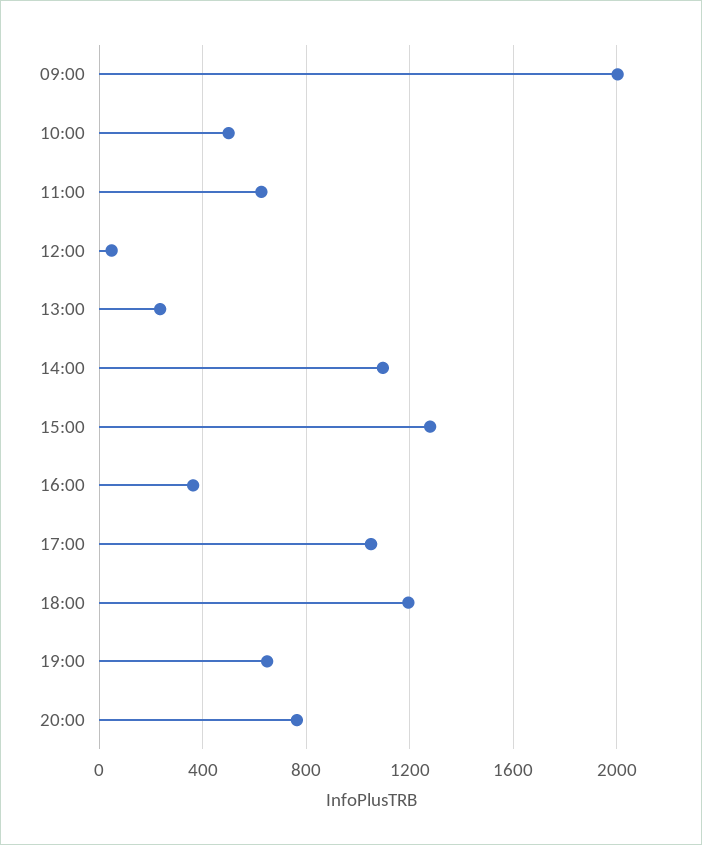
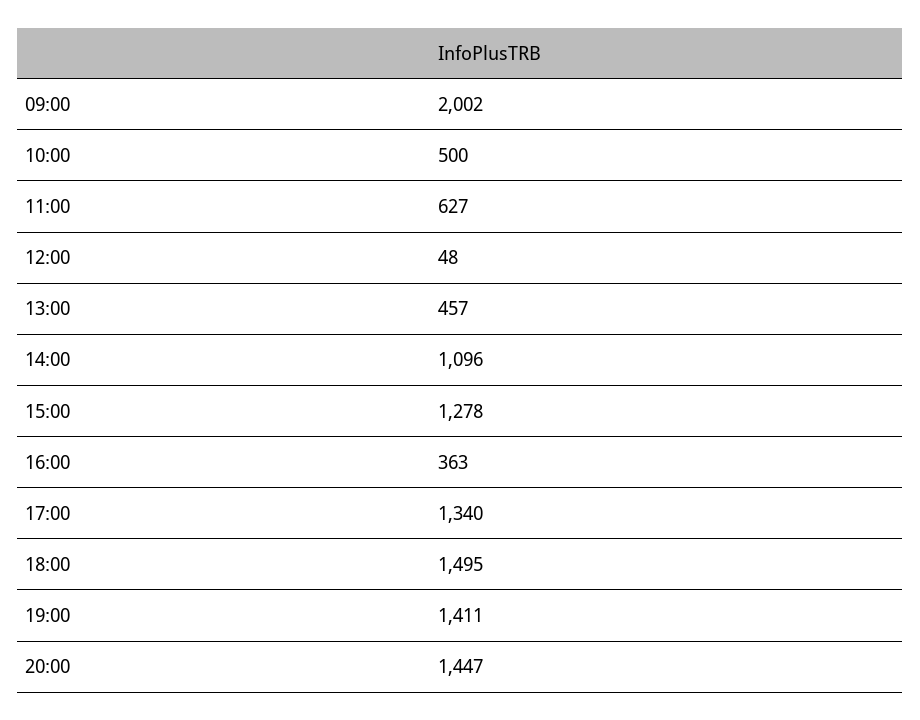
13:00: 250 -> 457
17:00: 1050 -> 1340
18:00: 1200 -> 1495
19:00: 650 -> 1411
20:00: 750 -> 1447

